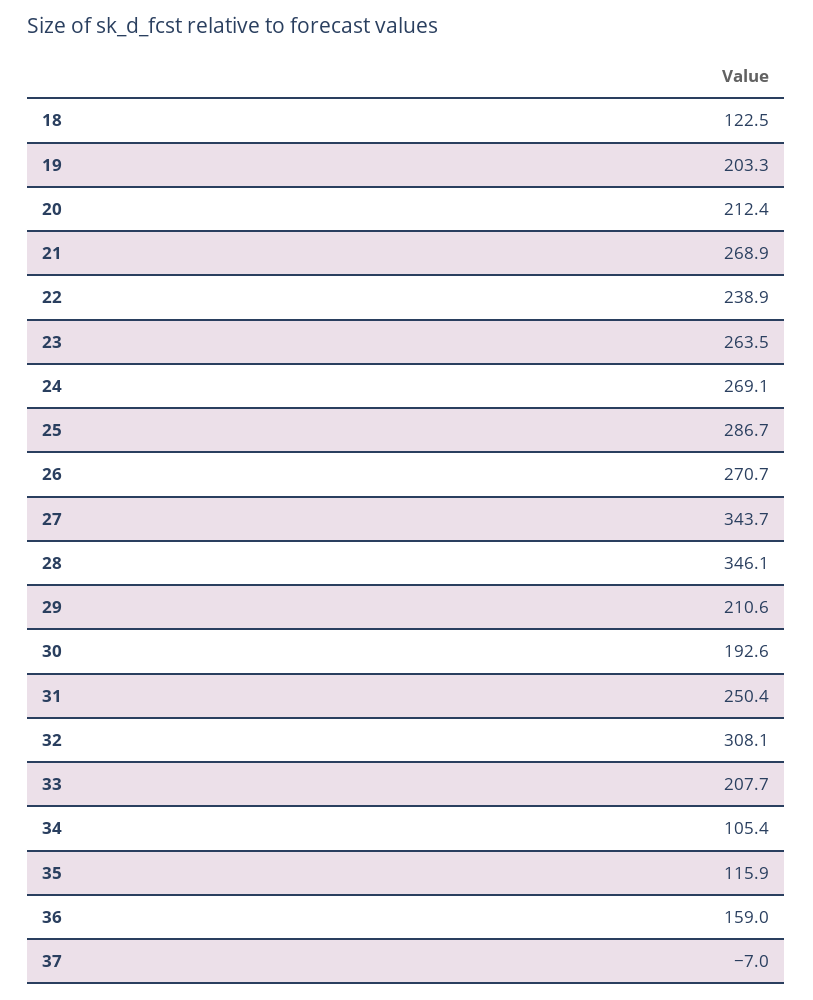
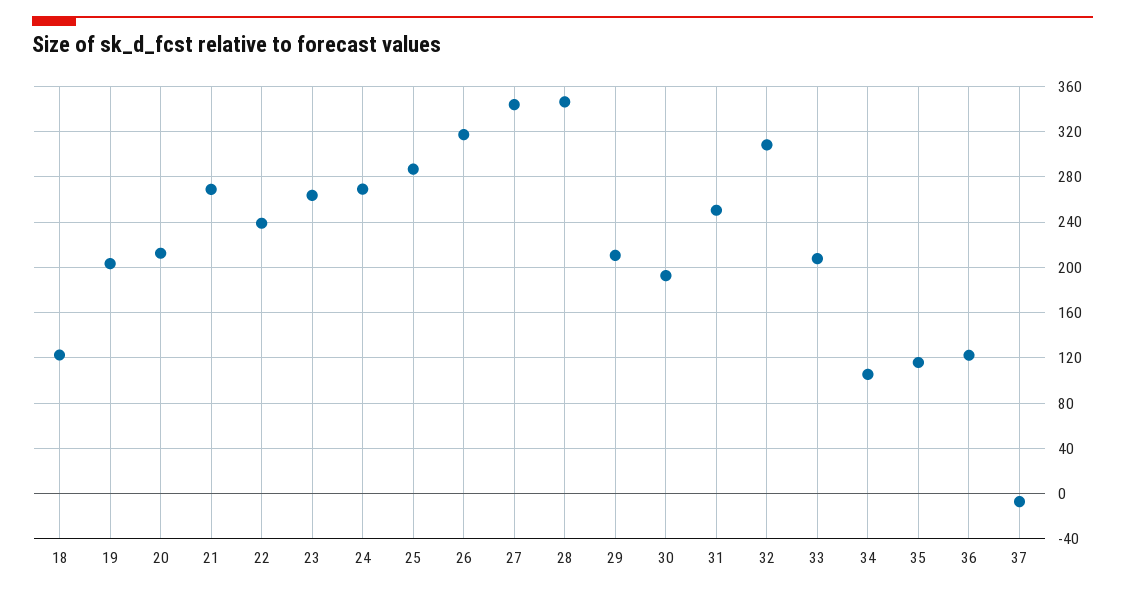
26: 270.7 -> 320
36: 159 -> 120

